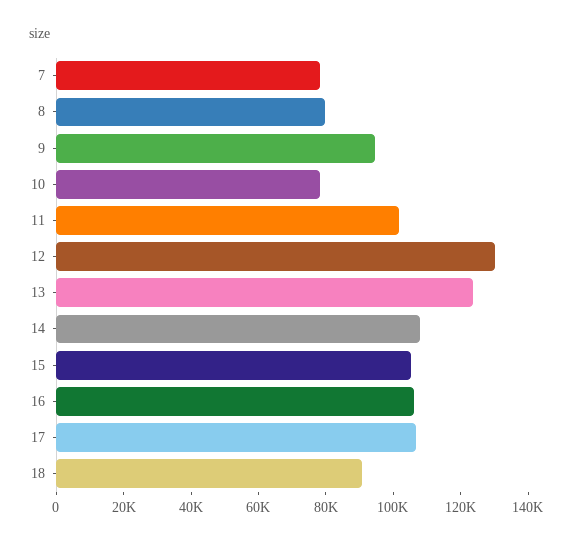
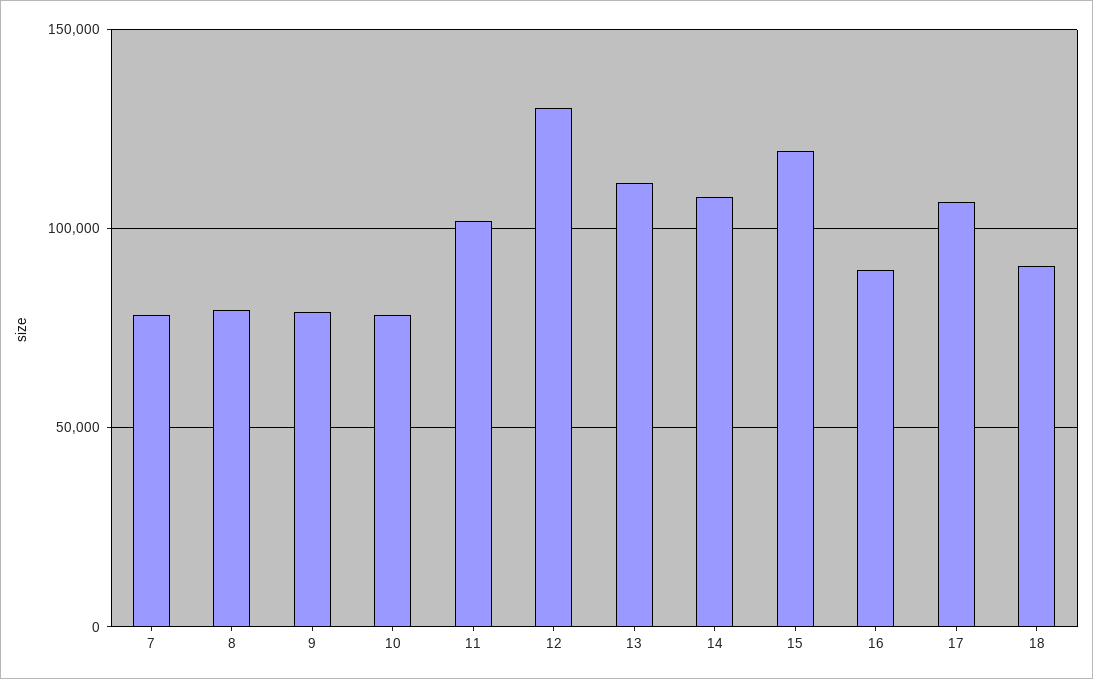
9: 95000 -> 80000
13: 125000 -> 110000
15: 105000 -> 120000
16: 105000 -> 90000

